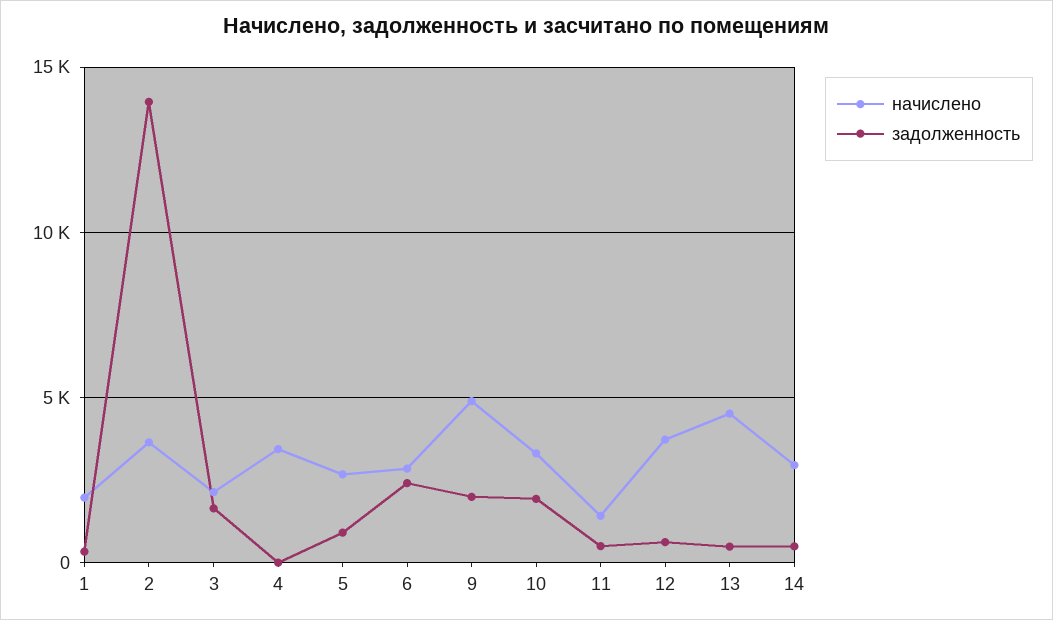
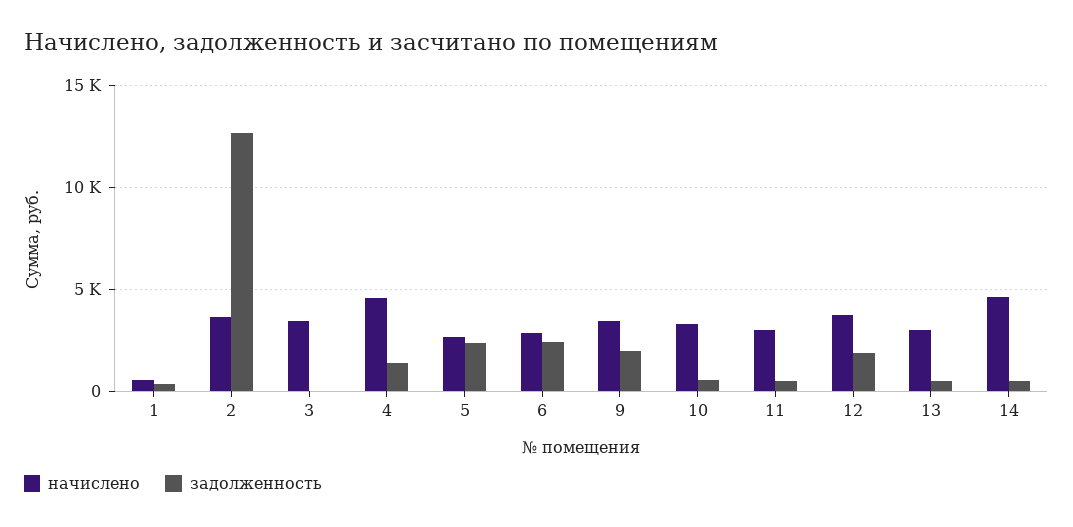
начислено, 1: 2000 -> 500
задолженность, 2: 14000 -> 12500
начислено, 3: 2000 -> 3500
задолженность, 3: 1500 -> 0
начислено, 4: 3500 -> 4500
задолженность, 4: 0 -> 1500
задолженность, 5: 1000 -> 2500
начислено, 9: 5000 -> 3500
задолженность, 10: 2000 -> 500
начислено, 11: 1500 -> 3000
задолженность, 12: 500 -> 2000
начислено, 13: 4500 -> 3000
начислено, 14: 3000 -> 4500

